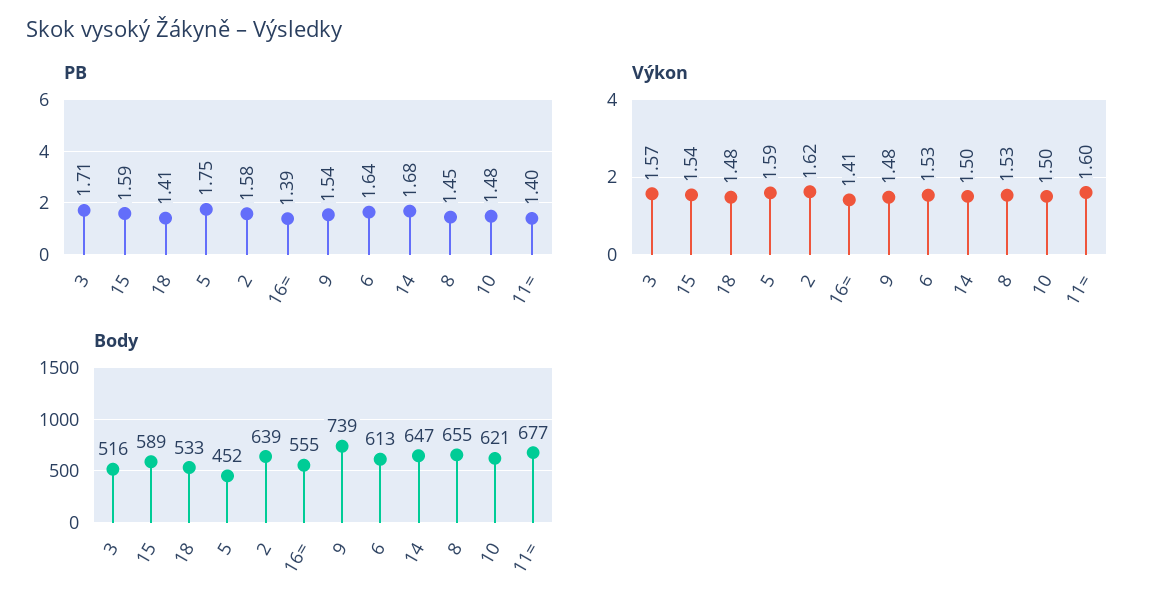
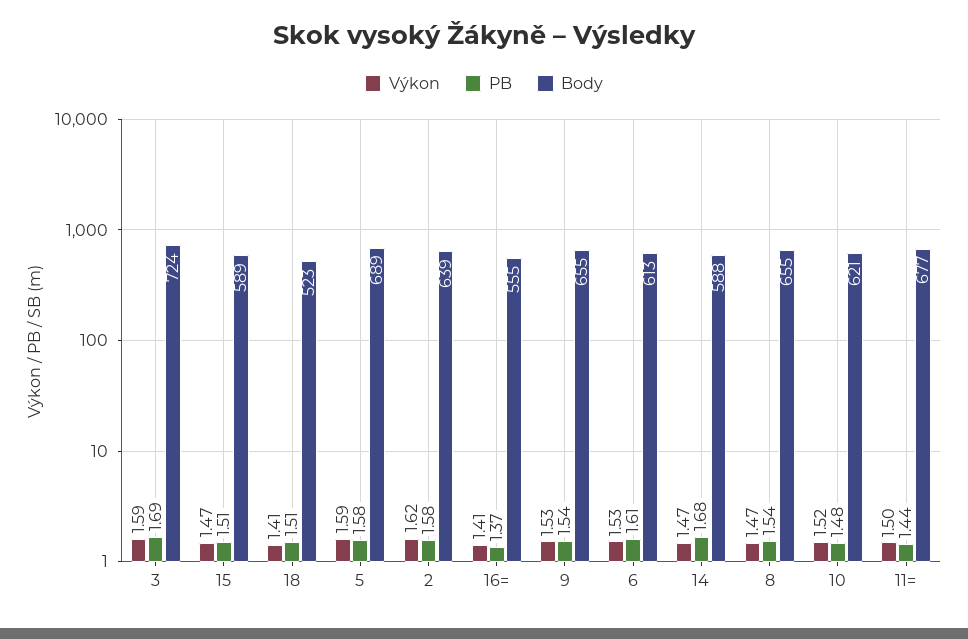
PB, 3: 1.71 -> 1.69
PB, 15: 1.59 -> 1.51
PB, 18: 1.41 -> 1.51
PB, 5: 1.75 -> 1.58
PB, 16=: 1.39 -> 1.37
PB, 6: 1.64 -> 1.61
PB, 8: 1.45 -> 1.54
PB, 11=: 1.4 -> 1.44
Výkon, 3: 1.57 -> 1.59
Výkon, 15: 1.54 -> 1.47
Výkon, 18: 1.48 -> 1.41
Výkon, 9: 1.48 -> 1.53
Výkon, 14: 1.5 -> 1.47
Výkon, 8: 1.53 -> 1.47
Výkon, 10: 1.5 -> 1.52
Výkon, 11=: 1.6 -> 1.5
Body, 3: 516 -> 724
Body, 18: 533 -> 523
Body, 5: 452 -> 689
Body, 9: 739 -> 655
Body, 14: 647 -> 588

